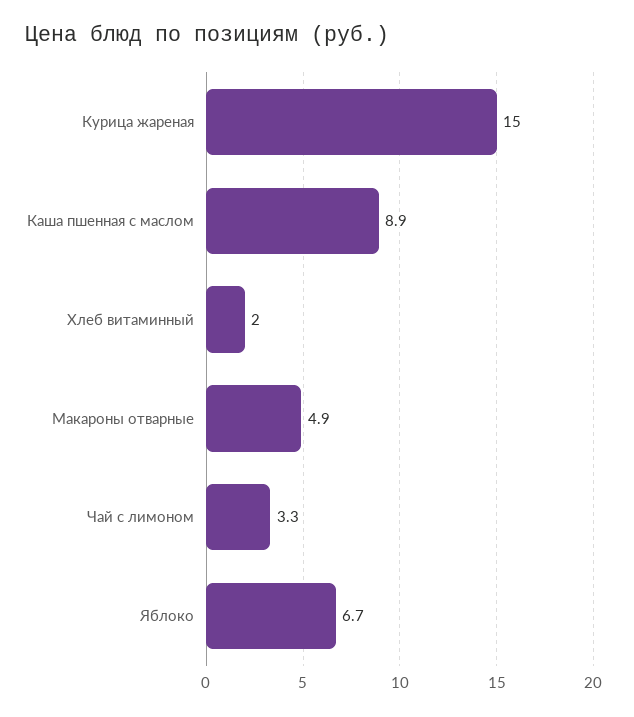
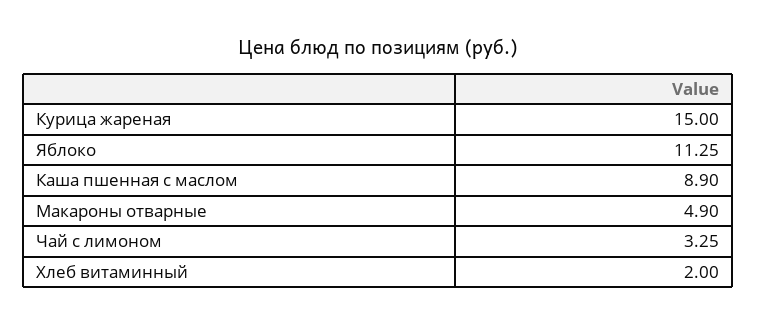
Яблоко: 6.7 -> 11.25

